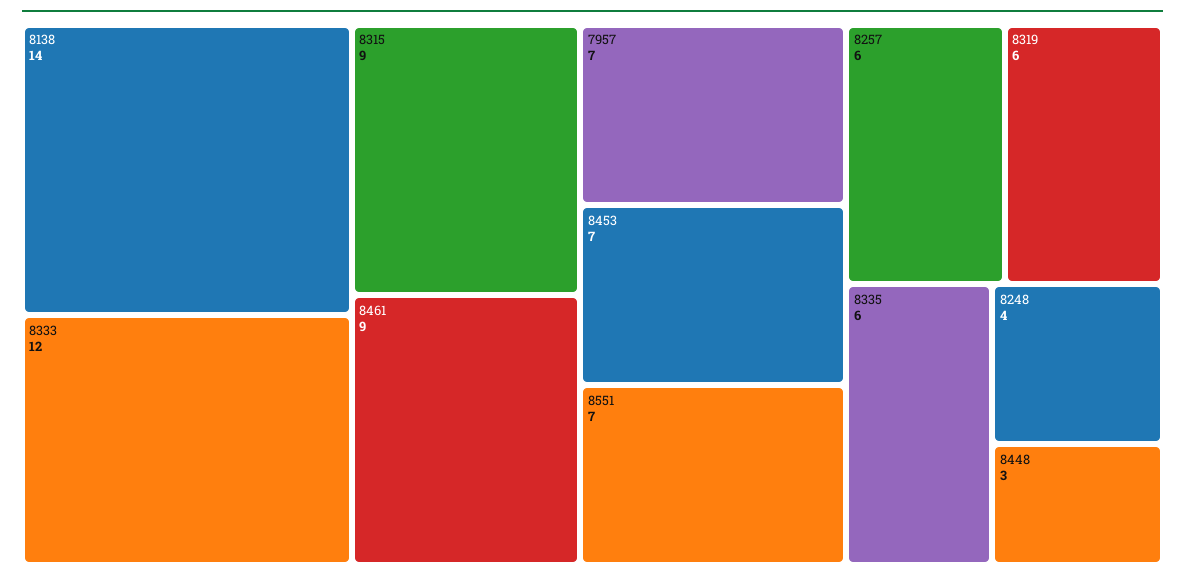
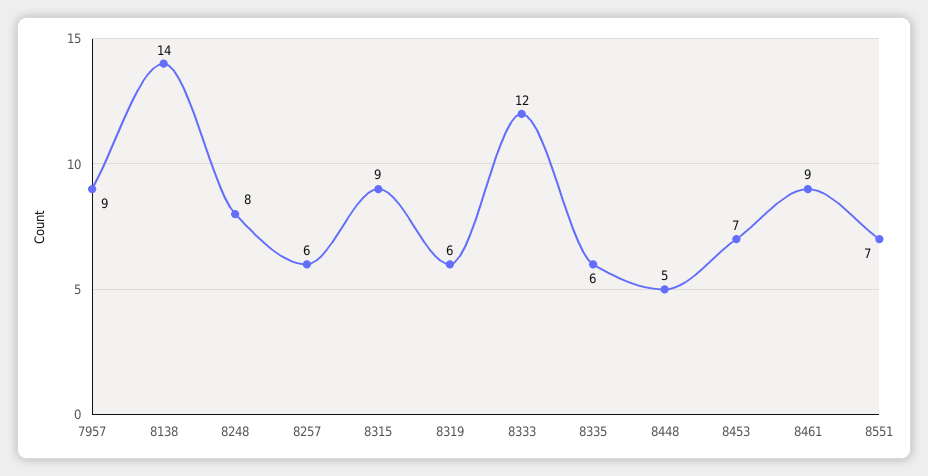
7957: 7 -> 9
8248: 4 -> 8
8448: 3 -> 5

